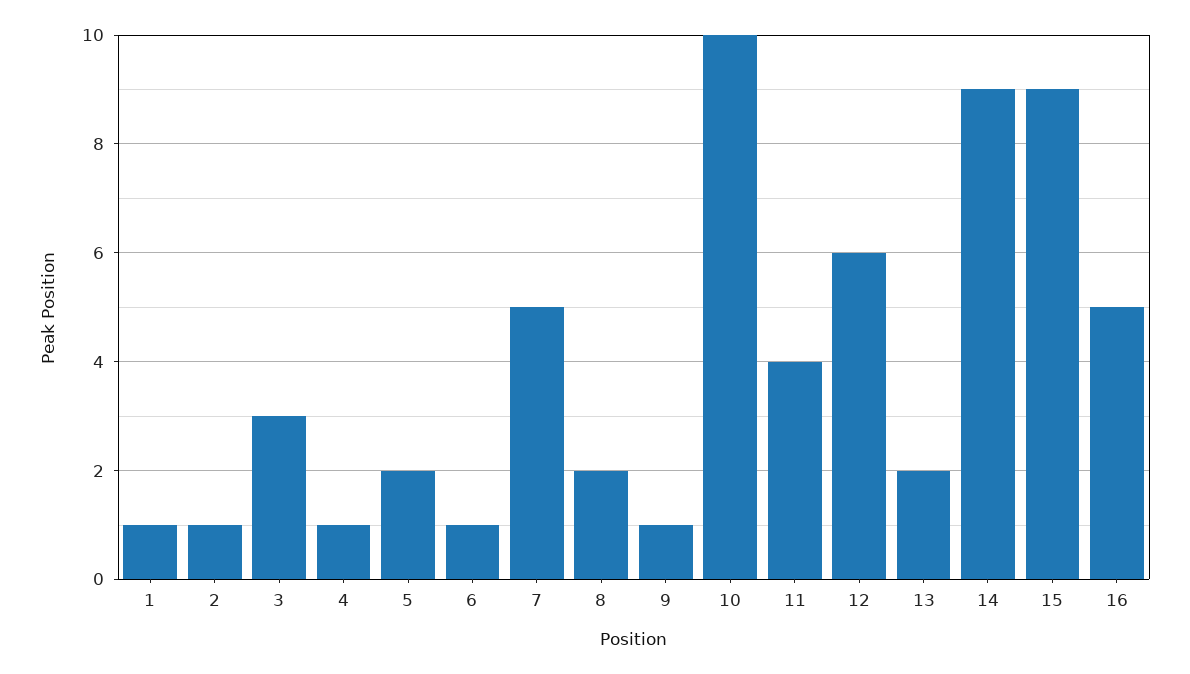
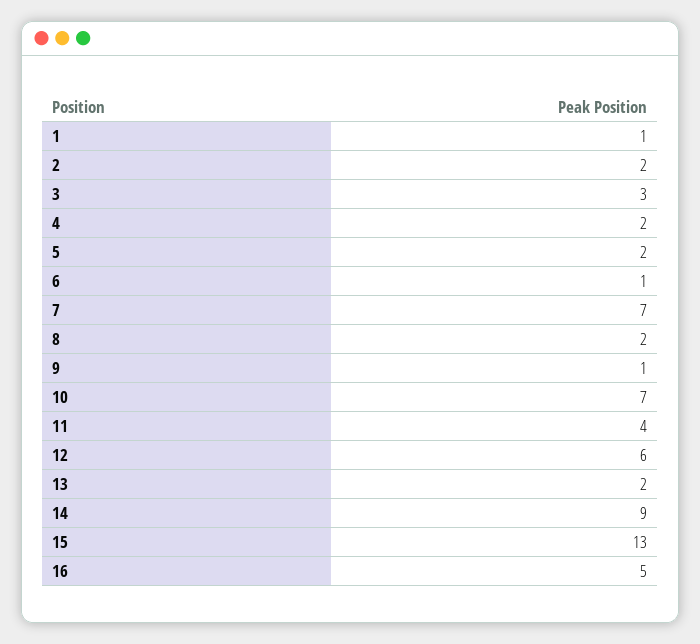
2: 1 -> 2
4: 1 -> 2
7: 5 -> 7
10: 10 -> 7
15: 9 -> 13

